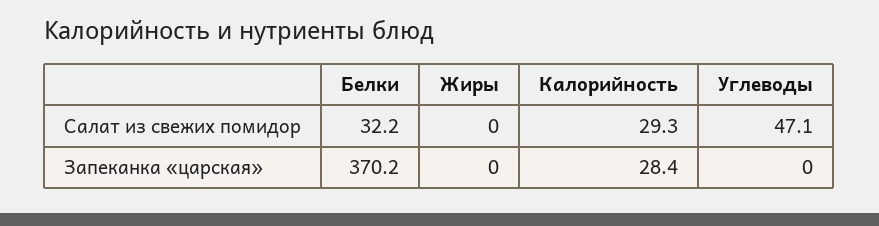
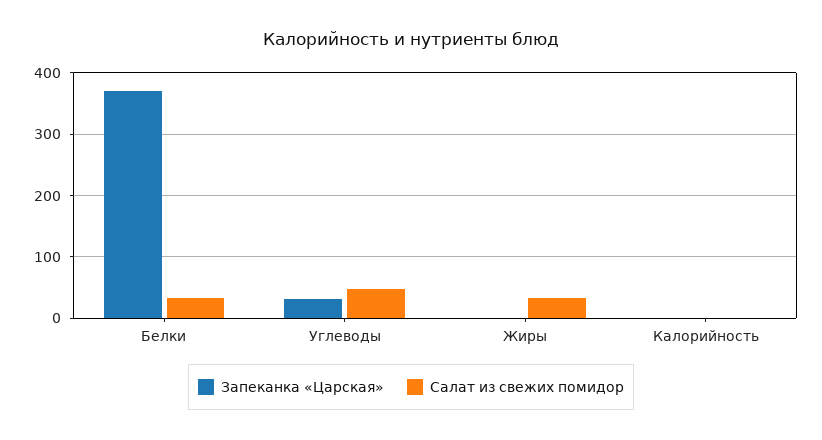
Салат из свежих помидор, Жиры: 0 -> 30
Салат из свежих помидор, Калорийность: 29.3 -> 0
Запеканка «царская», Калорийность: 28.4 -> 0
Запеканка «царская», Углеводы: 0 -> 30

